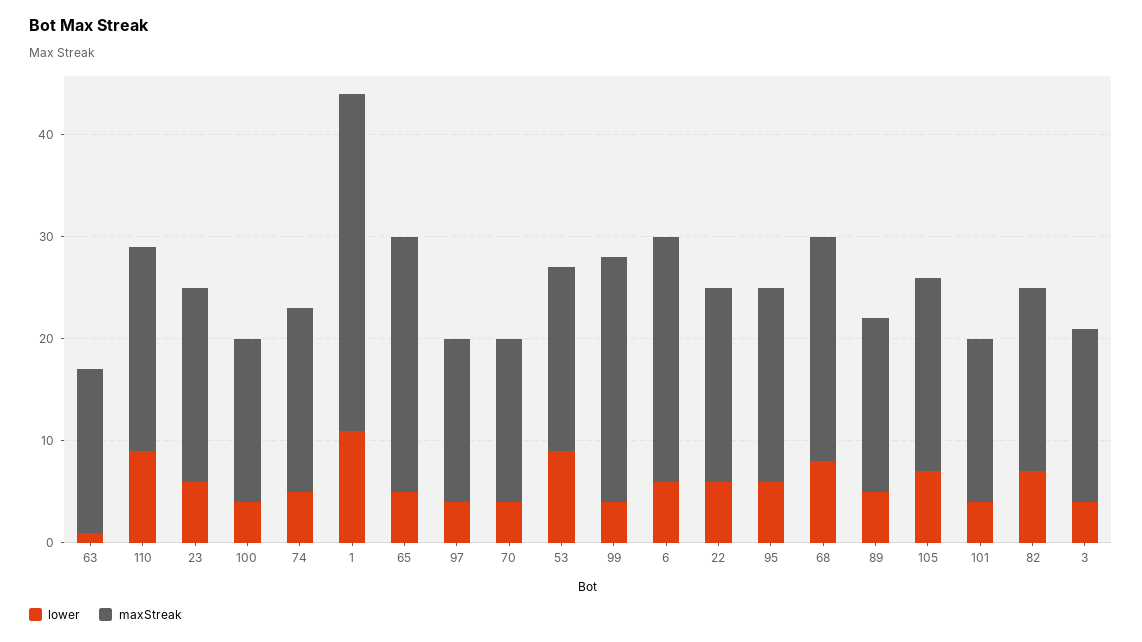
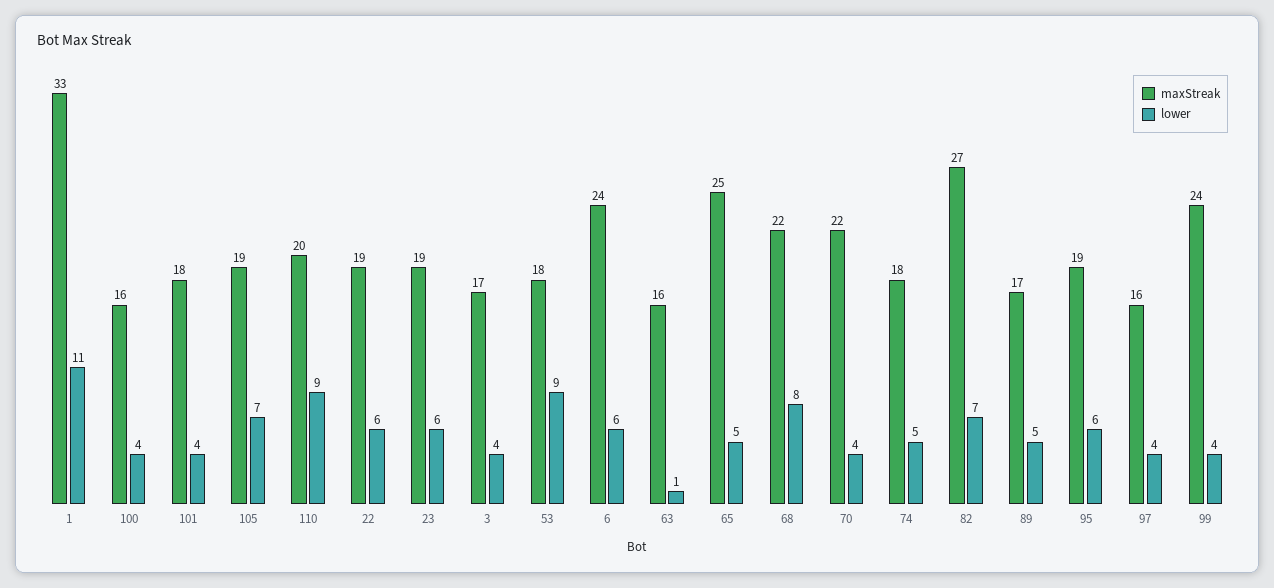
maxStreak, 70: 16 -> 22
maxStreak, 101: 16 -> 18
maxStreak, 82: 18 -> 27

